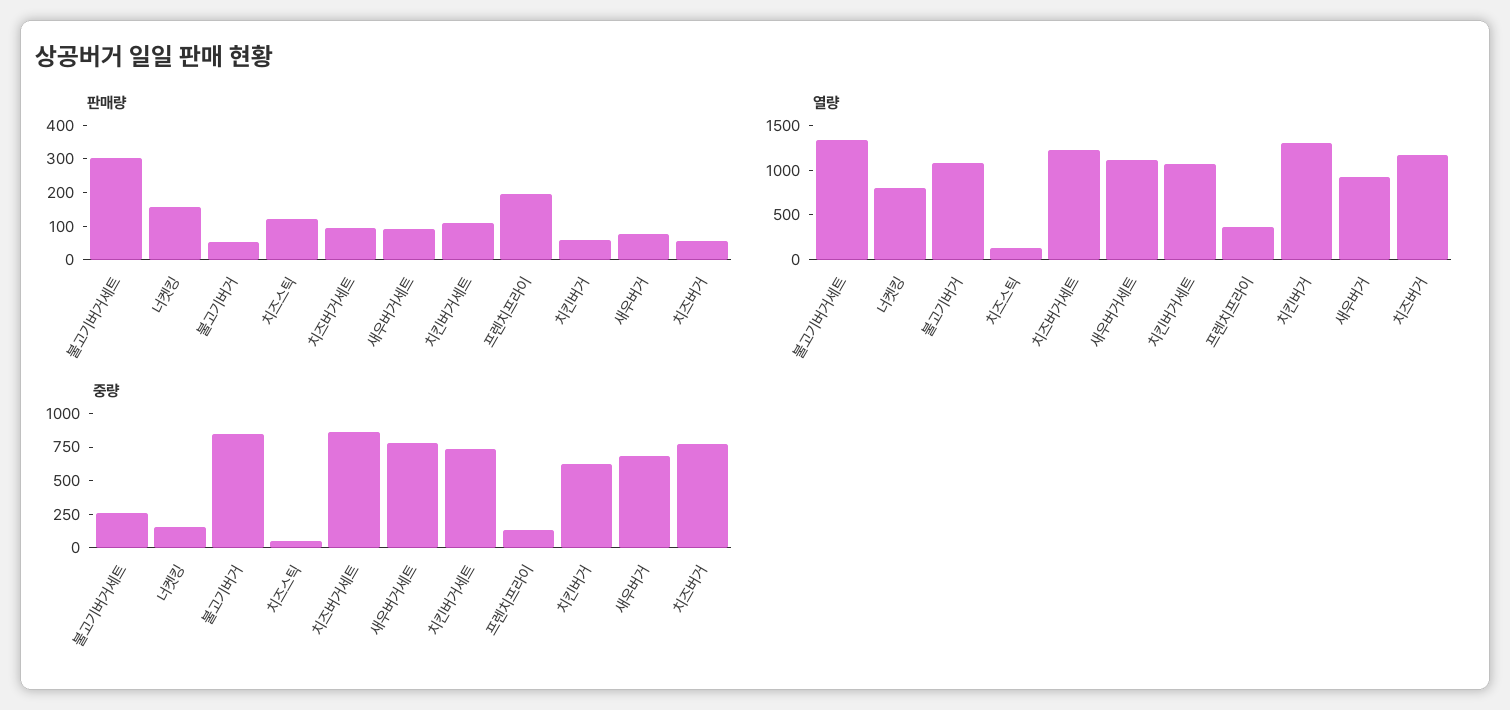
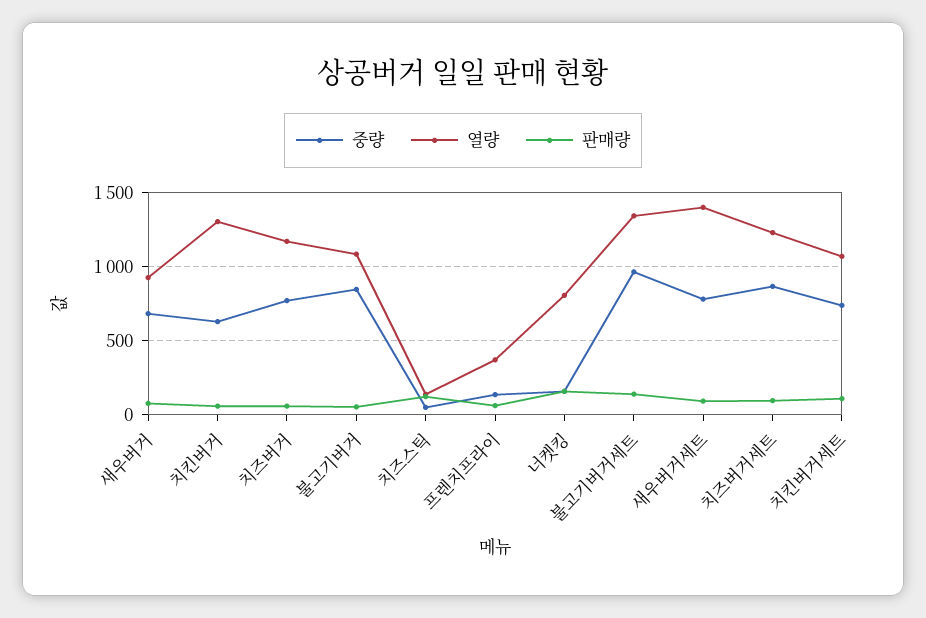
판매량, 불고기버거세트: 300 -> 150
판매량, 프렌치프라이: 200 -> 50
열량, 새우버거세트: 1100 -> 1400
중량, 불고기버거세트: 250 -> 950

